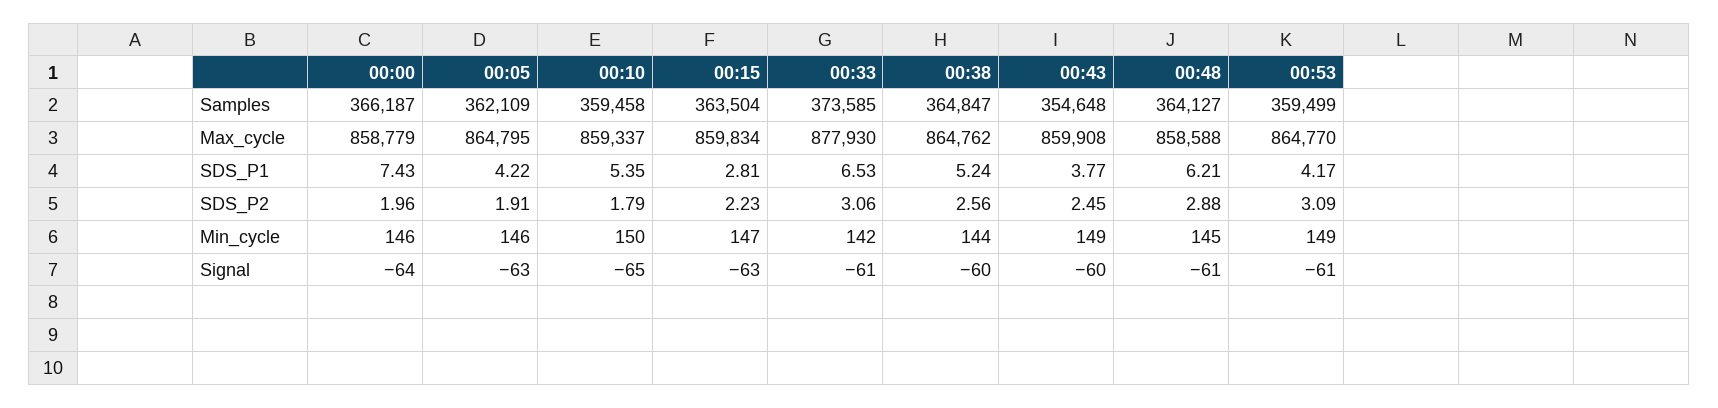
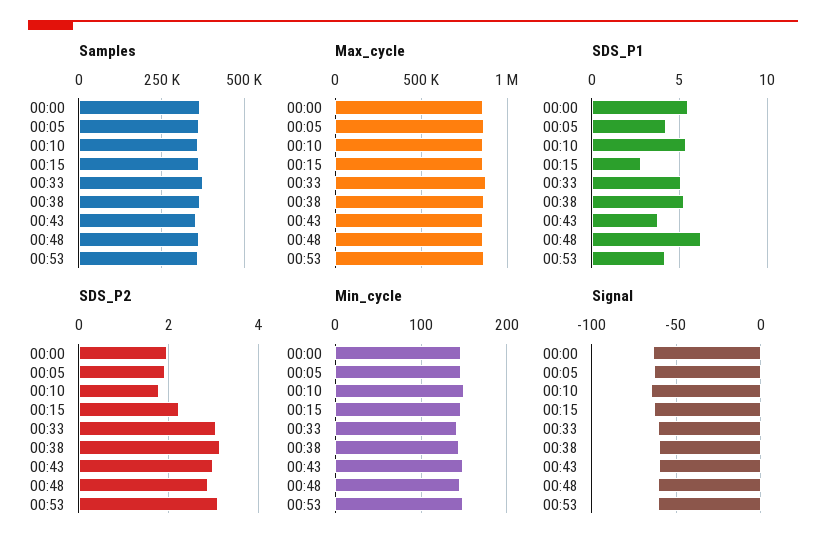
SDS_P1, 00:00: 7.43 -> 5.5
SDS_P1, 00:33: 6.53 -> 5
SDS_P2, 00:38: 2.56 -> 3.2
SDS_P2, 00:43: 2.45 -> 3

